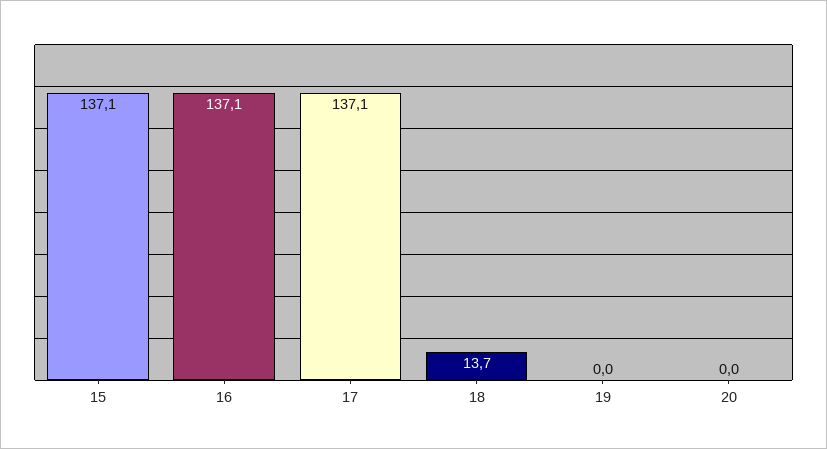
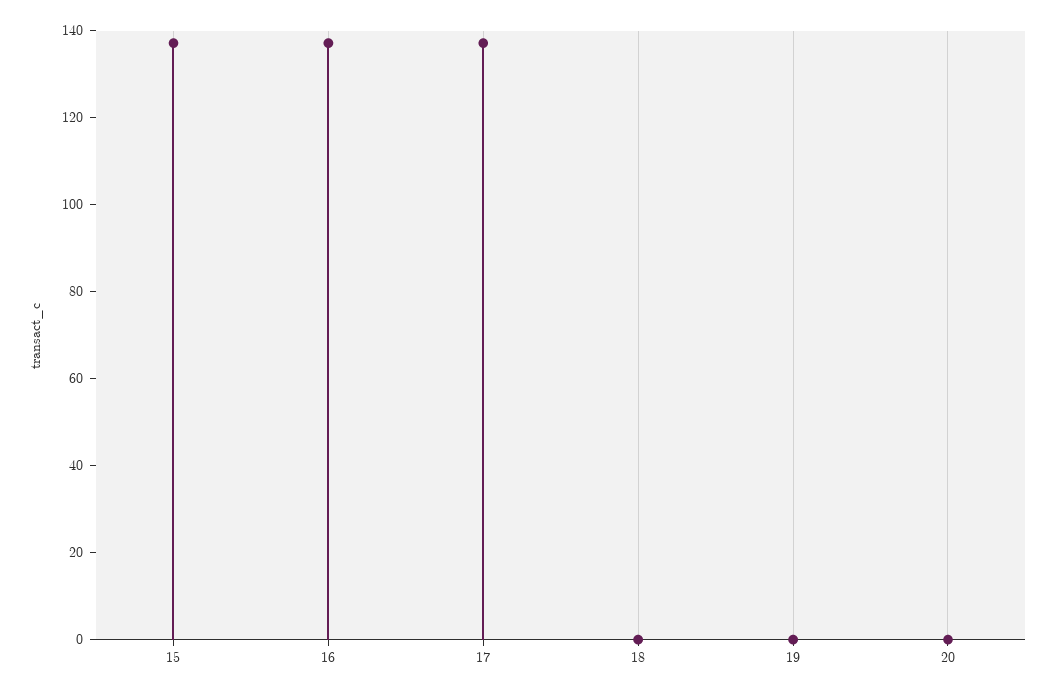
18: 13.7 -> 0

